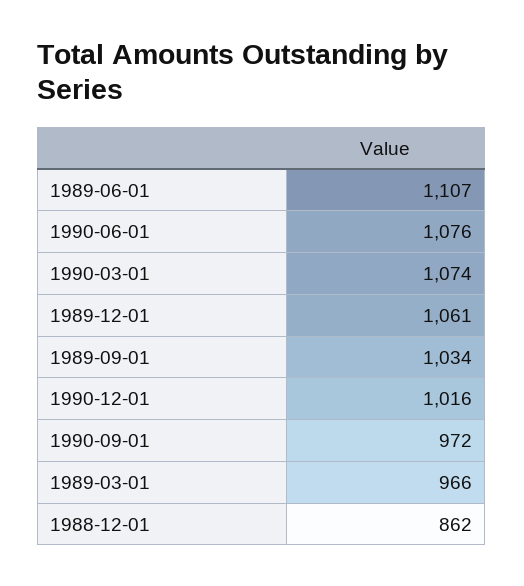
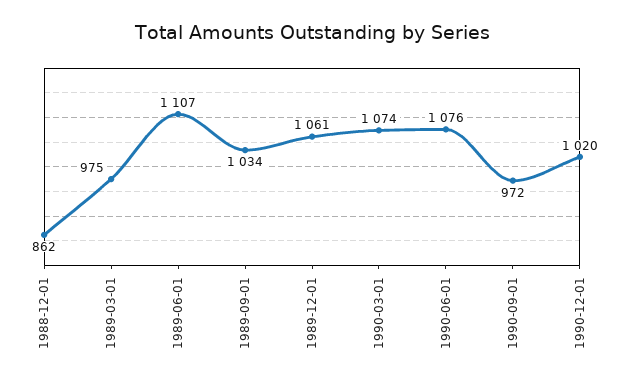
1990-12-01: 1016 -> 1020
1989-03-01: 966 -> 975

